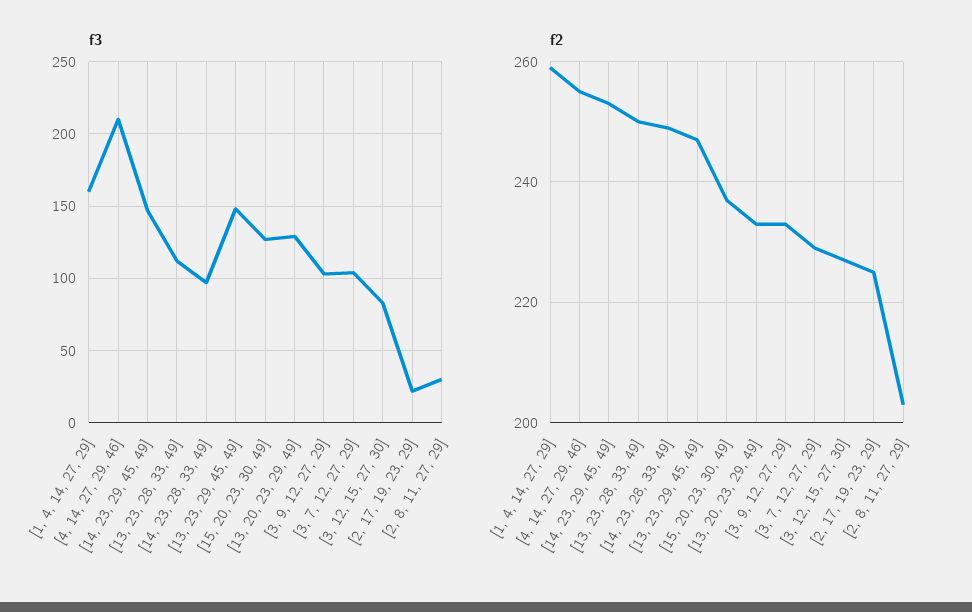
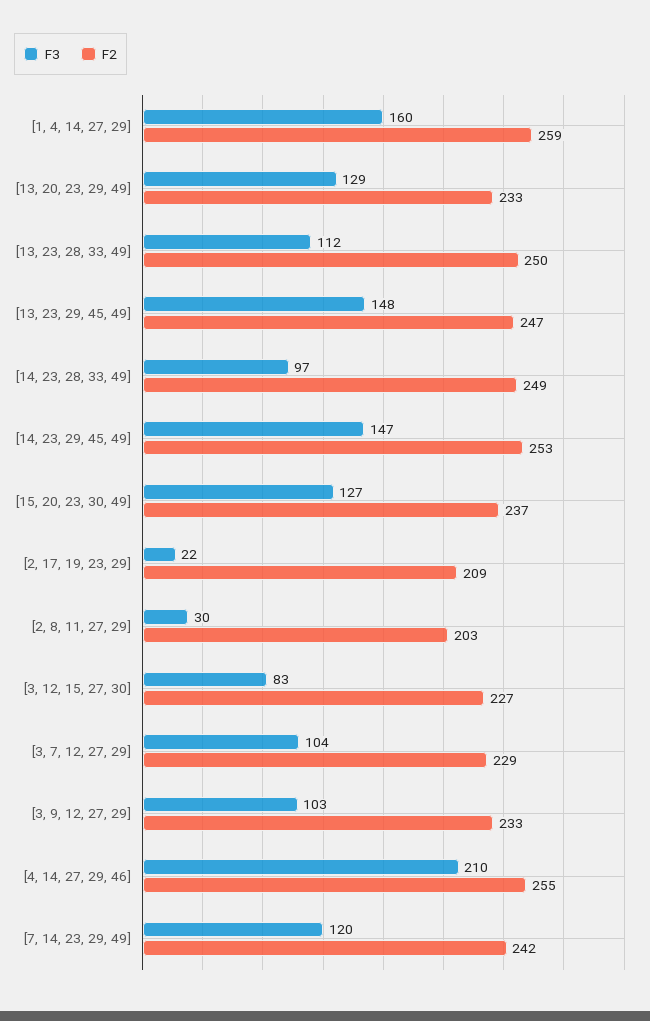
f2, [2, 17, 19, 23, 29]: 225 -> 209
f3, [7, 14, 23, 29, 49]: none -> 120
f2, [7, 14, 23, 29, 49]: none -> 242

